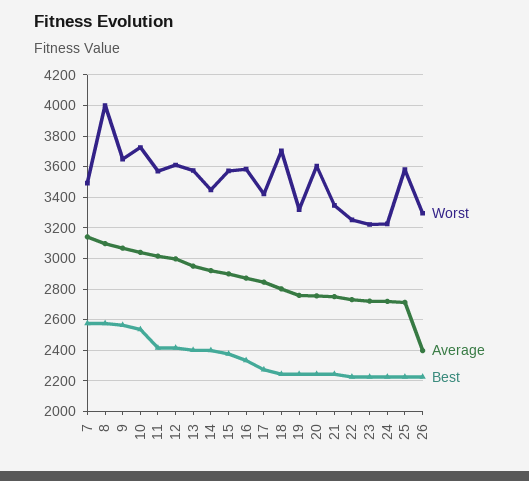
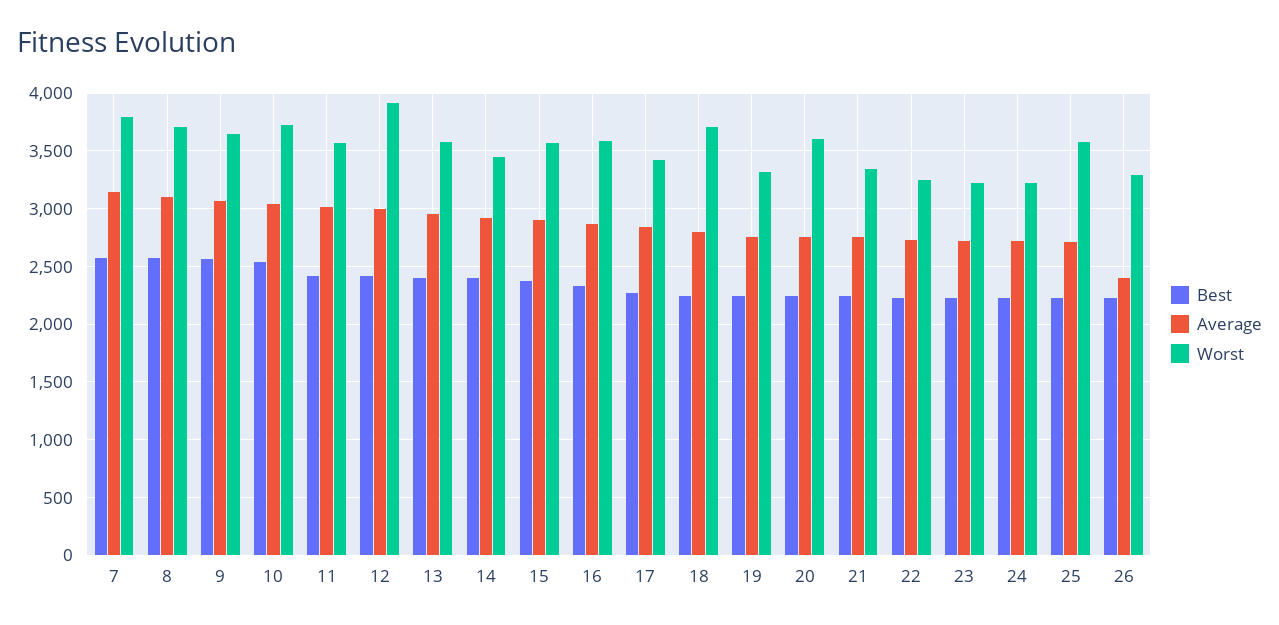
Worst, 7: 3500 -> 3800
Worst, 8: 4000 -> 3700
Worst, 12: 3600 -> 3900

